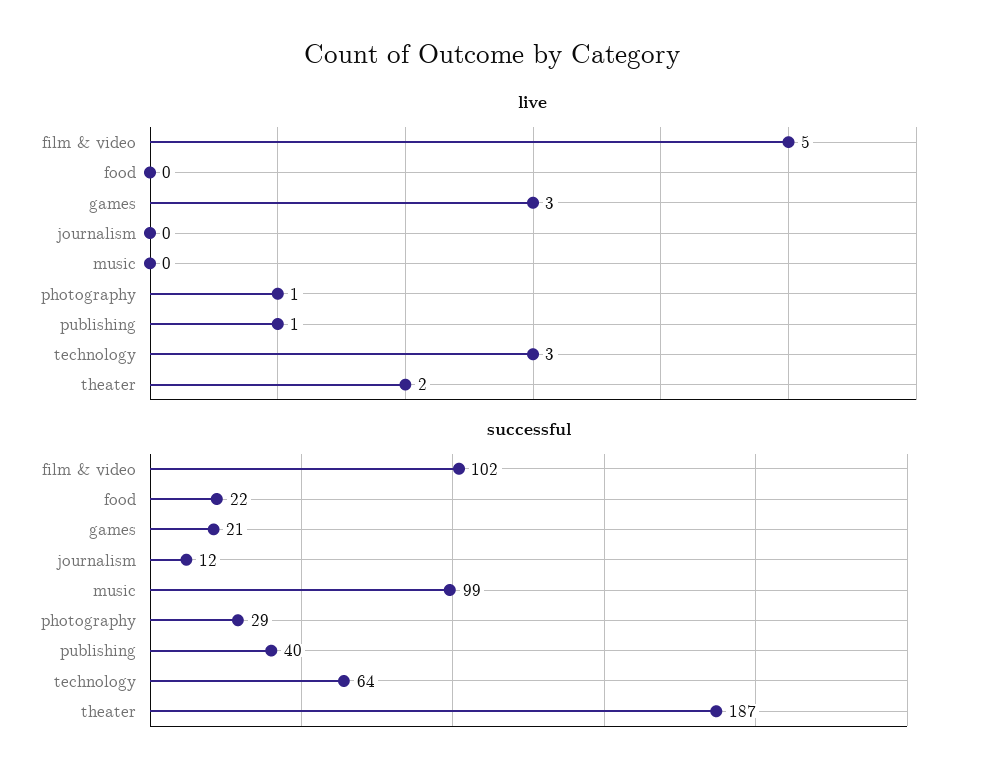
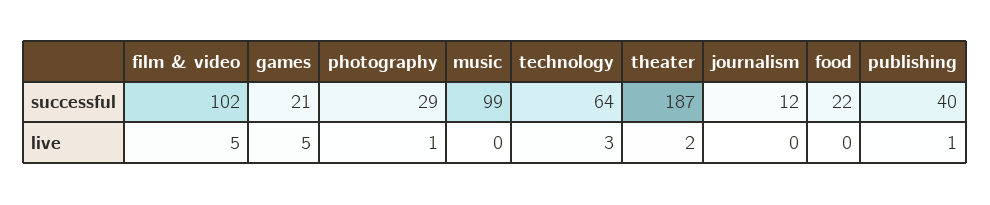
live, games: 3 -> 5

